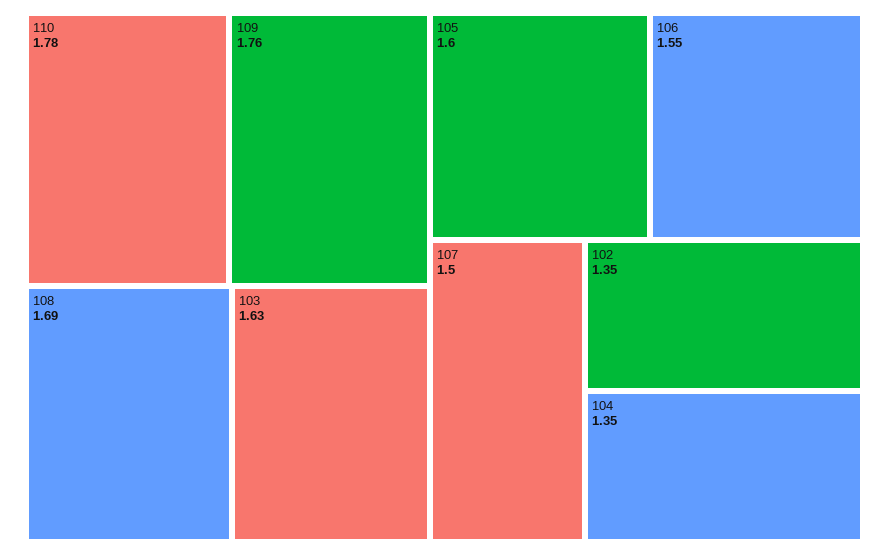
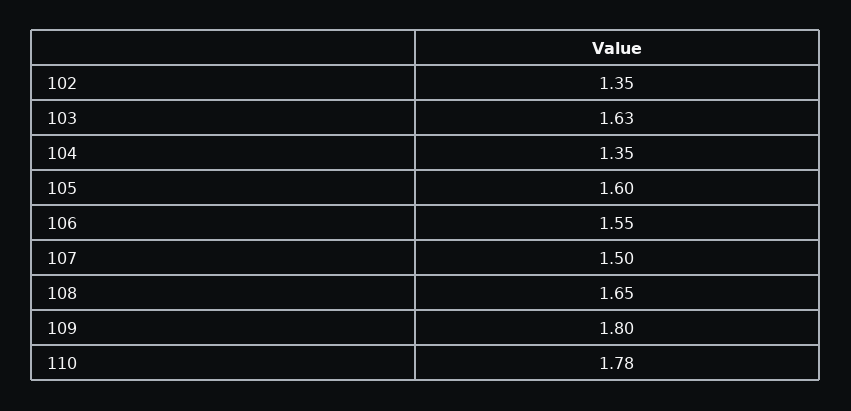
109: 1.76 -> 1.8
108: 1.69 -> 1.65

